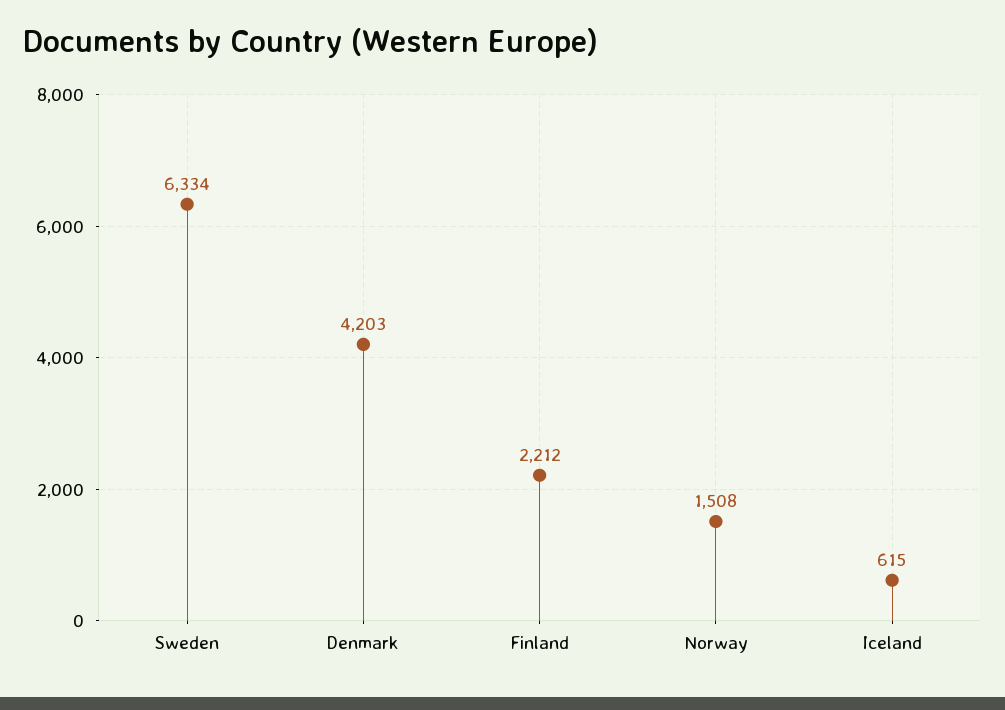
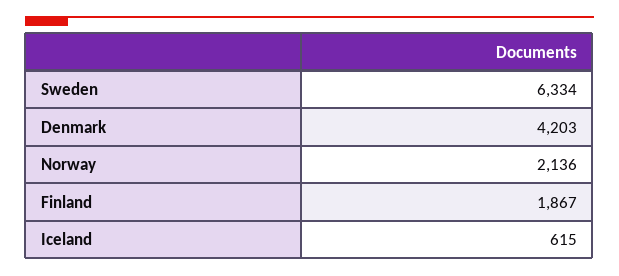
Finland: 2212 -> 1867
Norway: 1508 -> 2136

